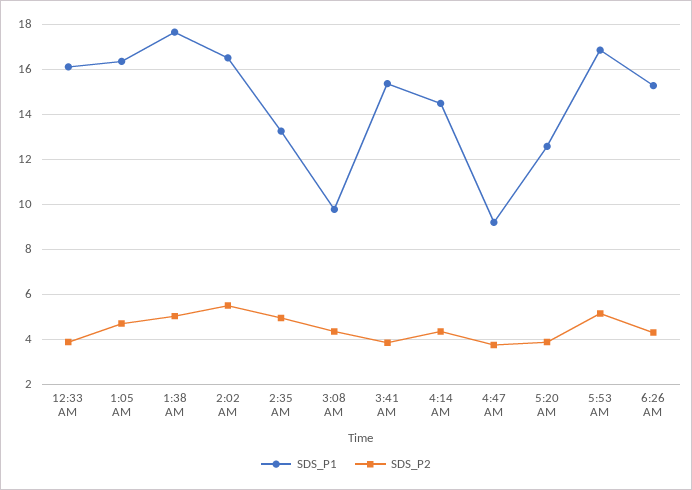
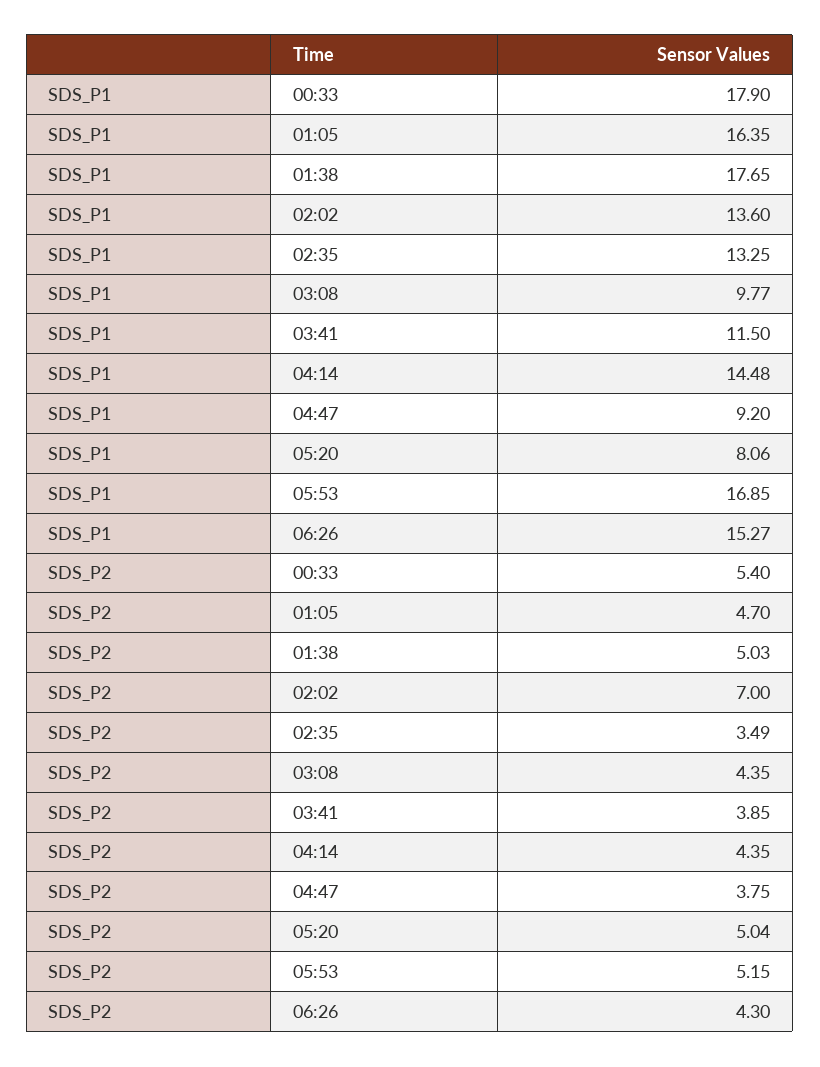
SDS_P1, 12:33 AM: 16 -> 17.9
SDS_P2, 12:33 AM: 4 -> 5.4
SDS_P1, 2:02 AM: 16.5 -> 13.6
SDS_P2, 2:02 AM: 5.5 -> 7
SDS_P2, 2:35 AM: 5 -> 3.49
SDS_P1, 3:41 AM: 15.5 -> 11.5
SDS_P1, 5:20 AM: 12.5 -> 8.06
SDS_P2, 5:20 AM: 4 -> 5.04

